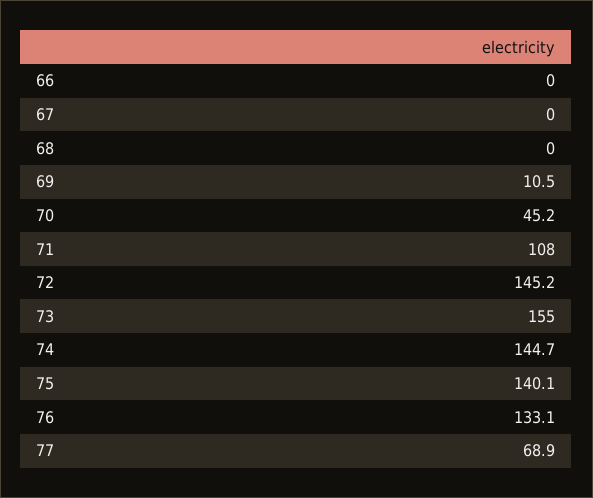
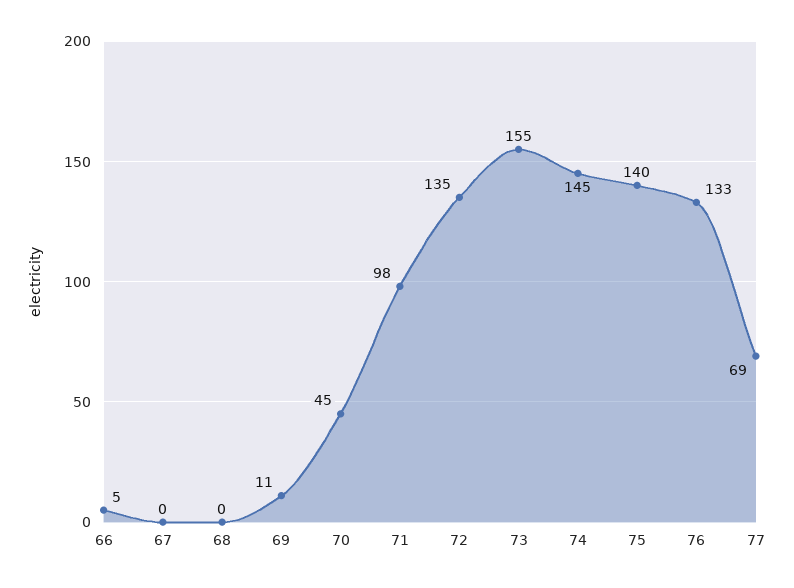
66: 0 -> 5
71: 108 -> 98
72: 145.2 -> 135

